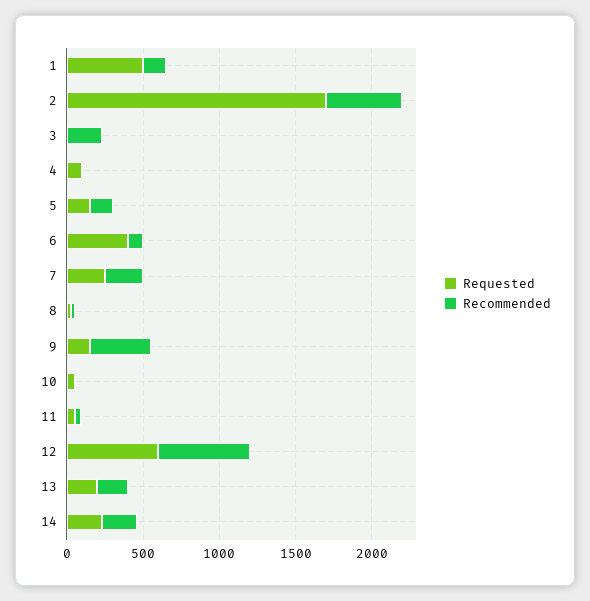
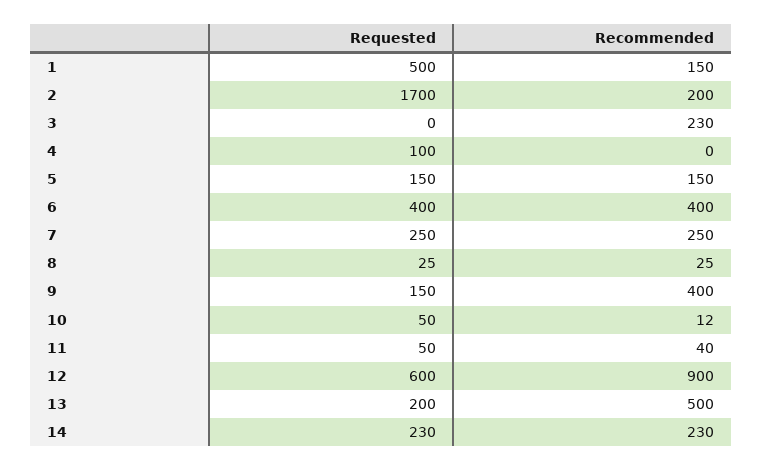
Recommended, 2: 500 -> 200
Recommended, 6: 100 -> 400
Recommended, 12: 600 -> 900
Recommended, 13: 200 -> 500

